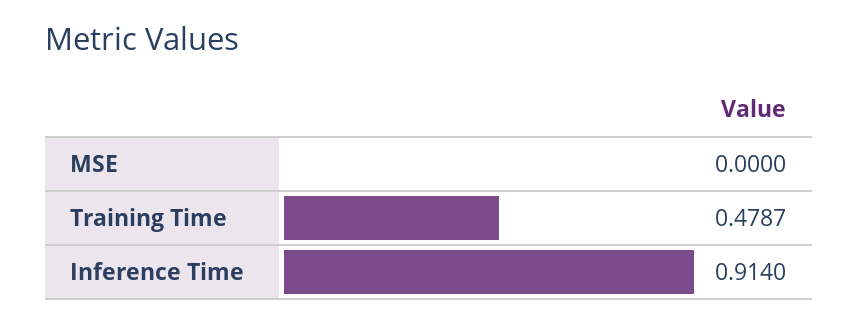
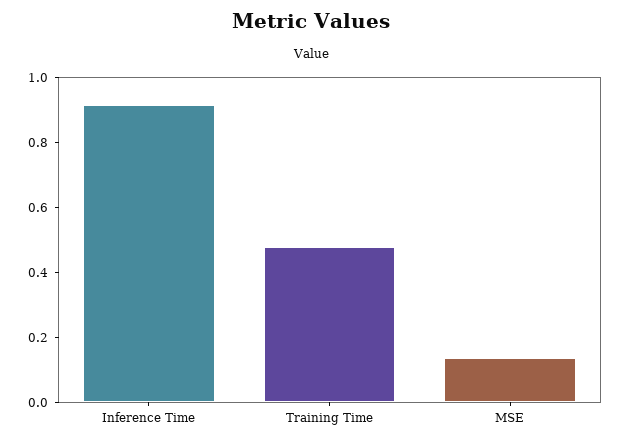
MSE: 0 -> 0.15

